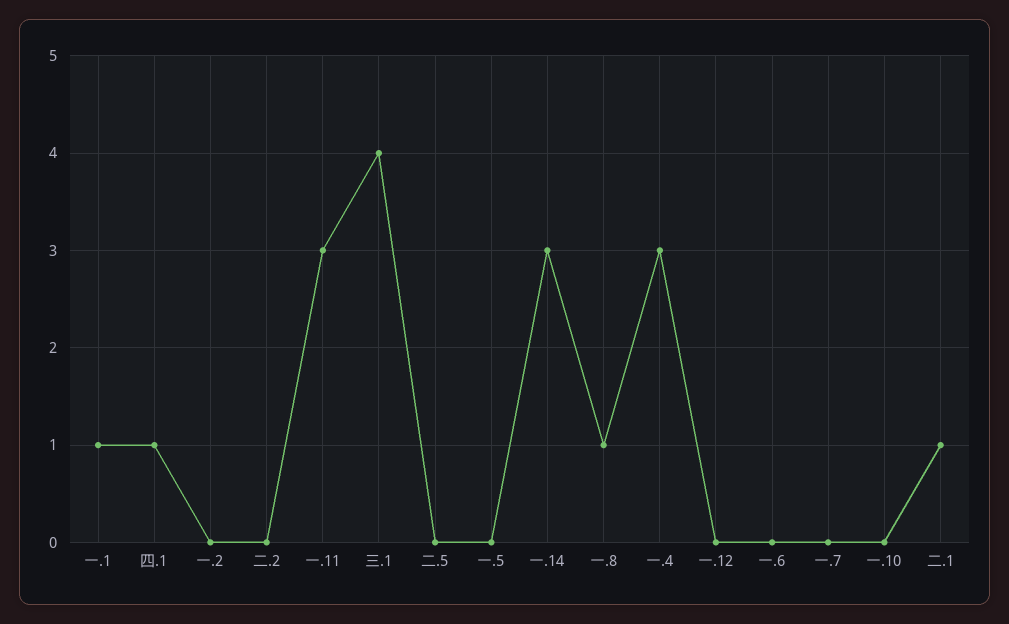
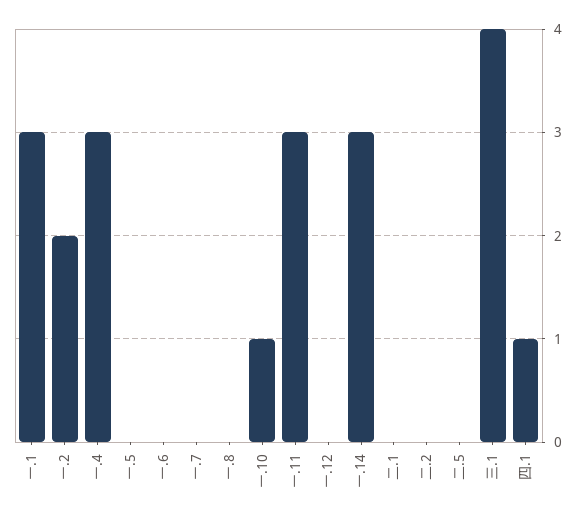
一.1: 1 -> 3
一.2: 0 -> 2
一.8: 1 -> 0
一.10: 0 -> 1
二.1: 1 -> 0

